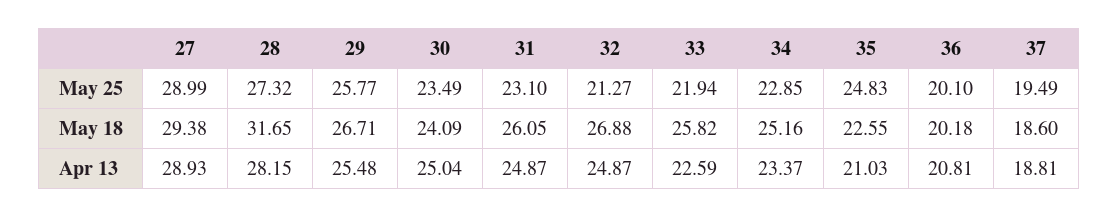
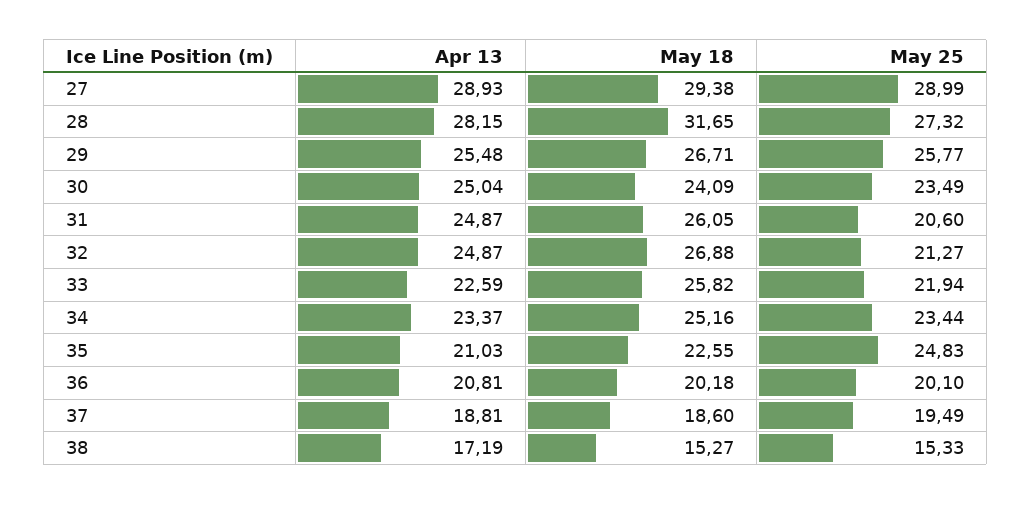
31, May 25: 23.1 -> 20.6
34, May 25: 22.85 -> 23.44
38, Apr 13: none -> 17.19
38, May 18: none -> 15.27
38, May 25: none -> 15.33

